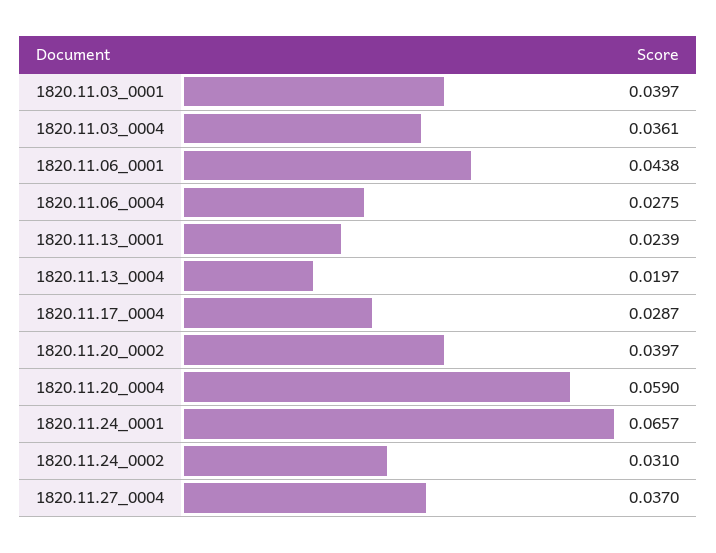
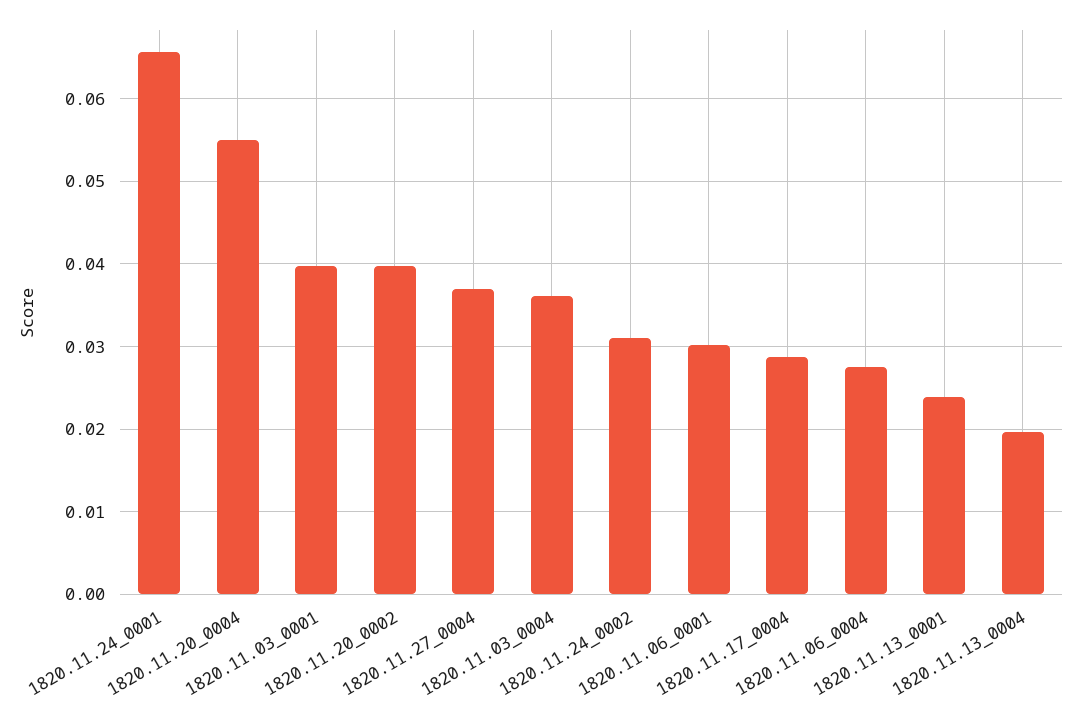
1820.11.06_0001: 0.0438 -> 0.03
1820.11.20_0004: 0.059 -> 0.055

